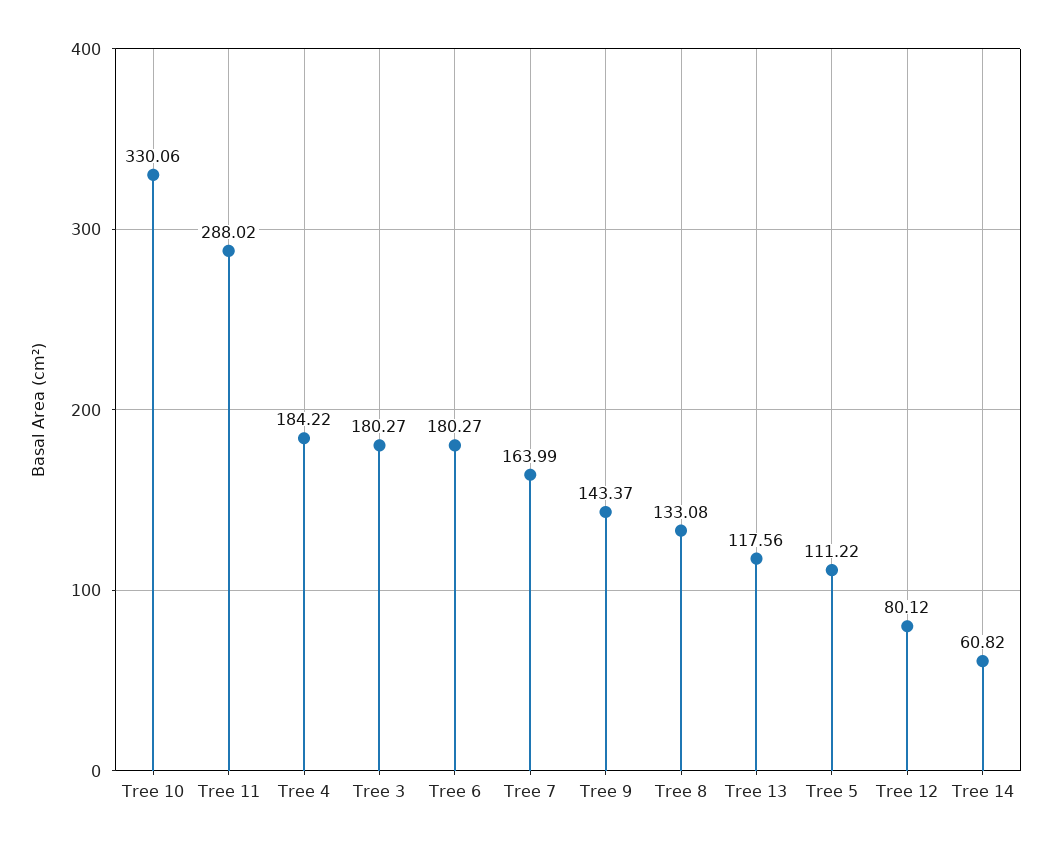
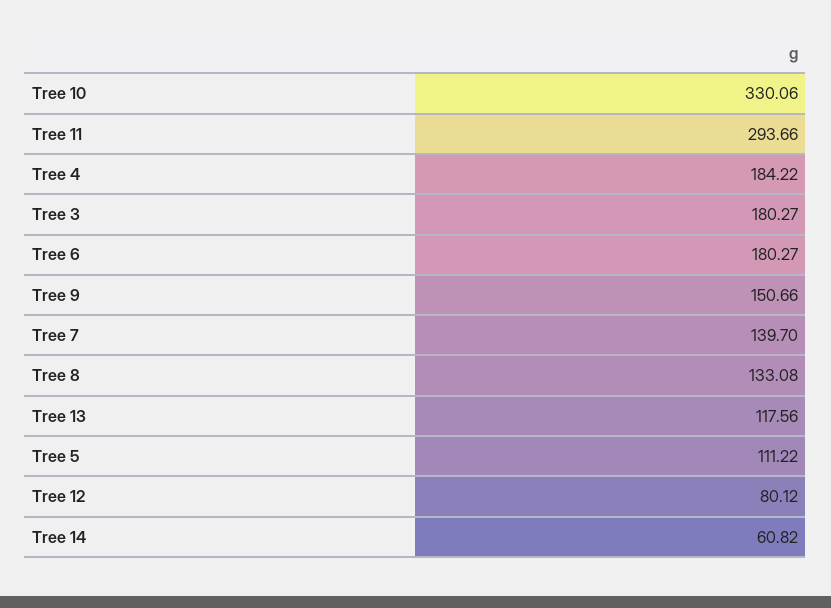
Tree 11: 288.02 -> 293.66
Tree 7: 163.99 -> 139.7
Tree 9: 143.37 -> 150.66

